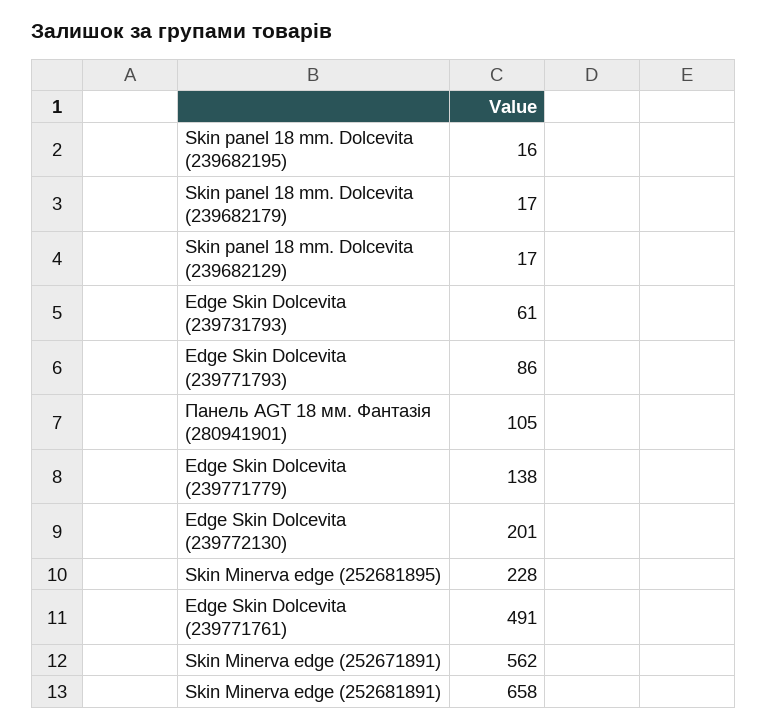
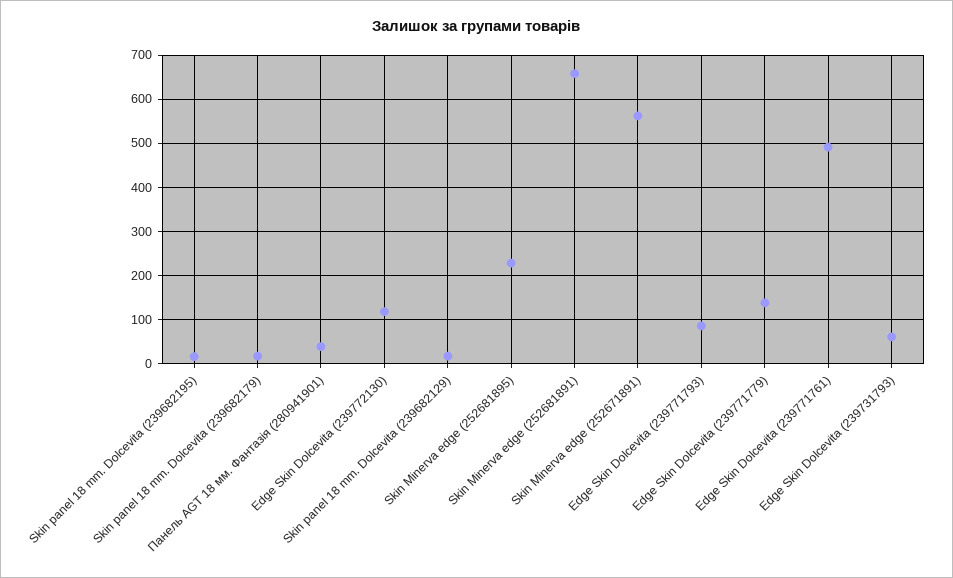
Панель AGT 18 мм. Фантазія (280941901): 105 -> 40
Edge Skin Dolcevita (239772130): 201 -> 120

